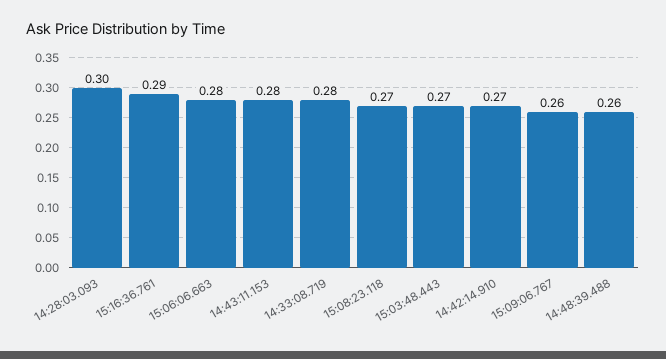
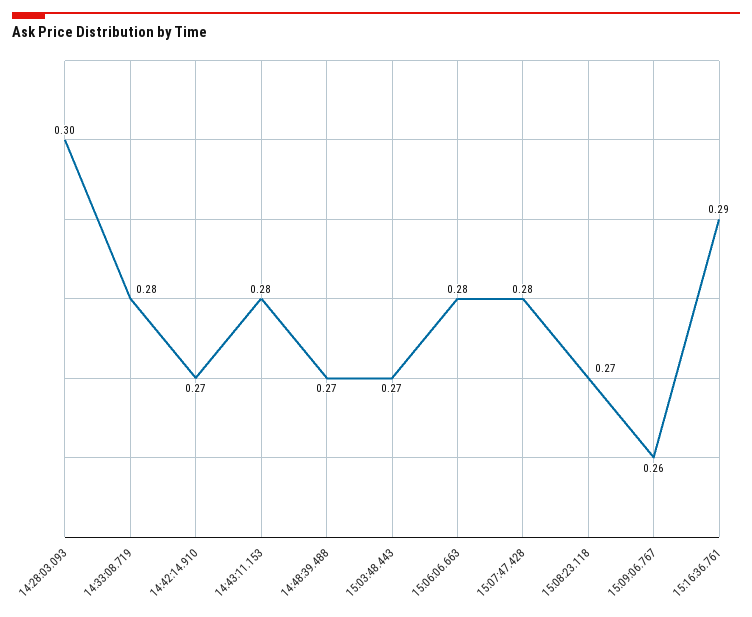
14:48:39.488: 0.26 -> 0.27
15:07:47.428: none -> 0.28

